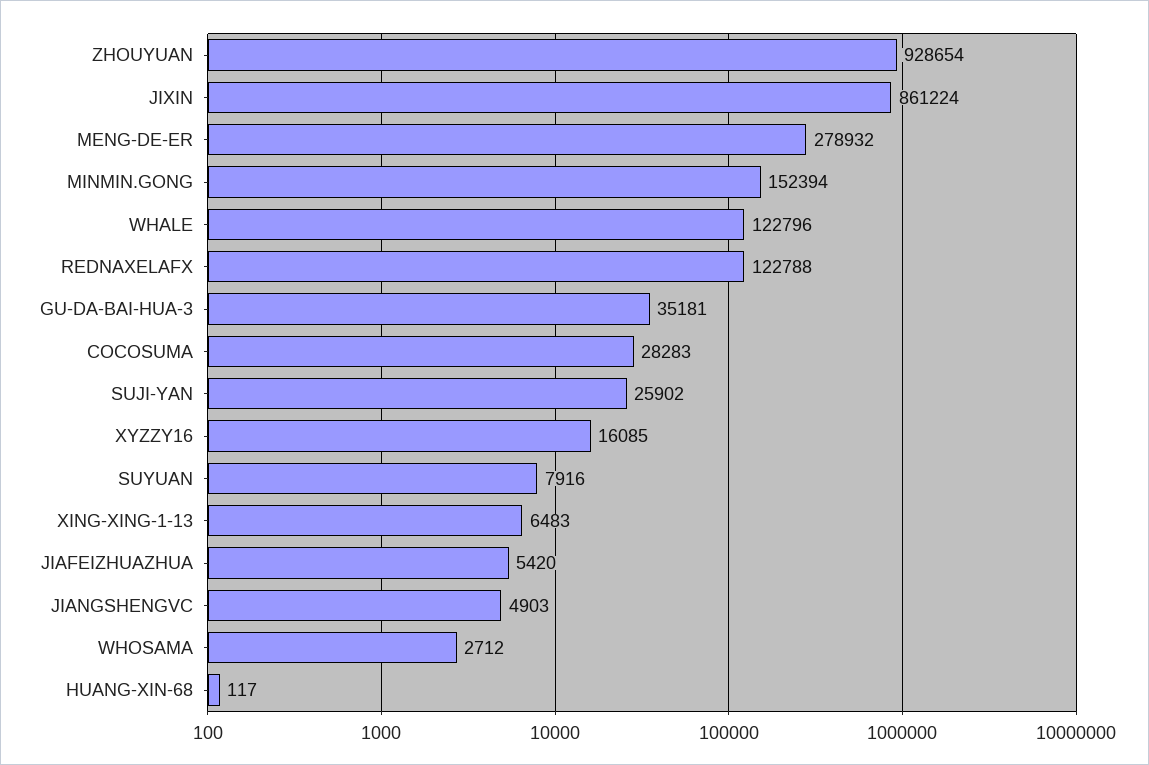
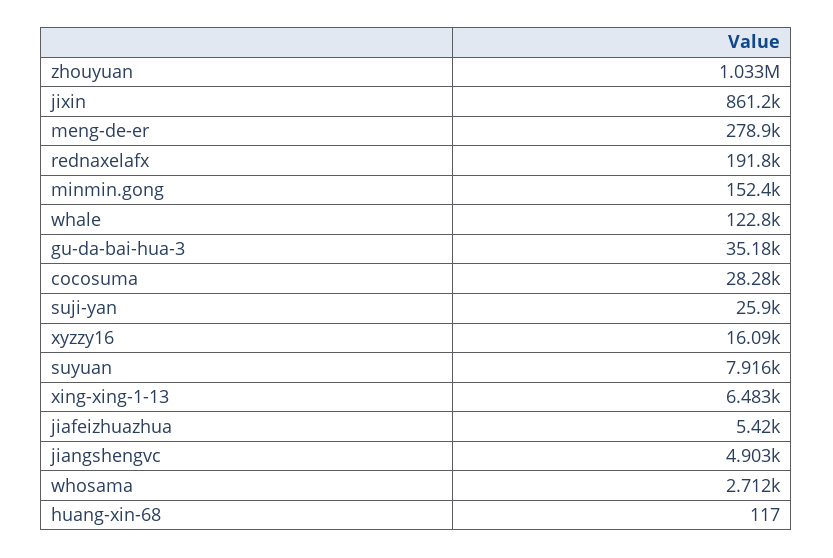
ZHOUYUAN: 928654 -> 1033000
REDNAXELAFX: 122788 -> 191800

